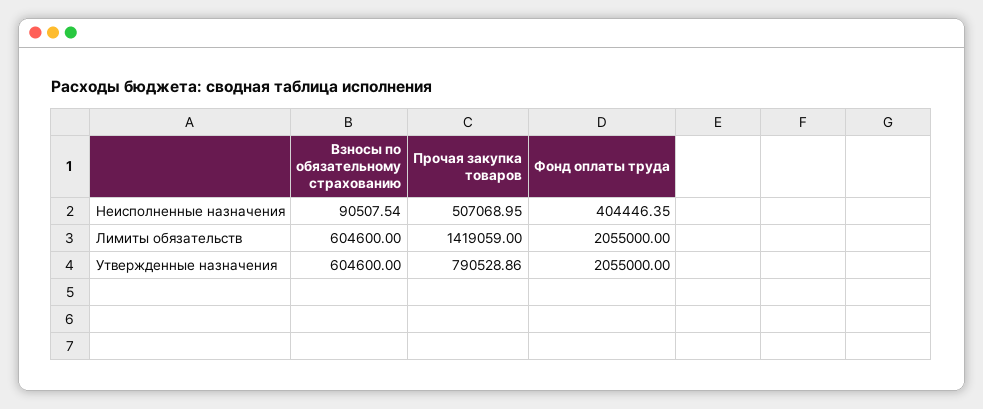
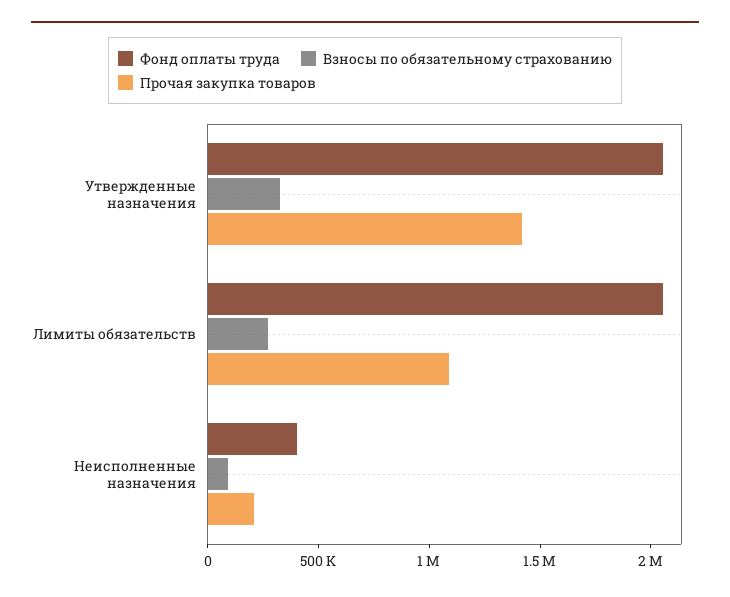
Прочая закупка товаров, Неисполненные назначения: 507068.95 -> 200000
Взносы по обязательному страхованию, Лимиты обязательств: 604600 -> 300000
Прочая закупка товаров, Лимиты обязательств: 1419059 -> 1100000
Взносы по обязательному страхованию, Утвержденные назначения: 604600 -> 300000
Прочая закупка товаров, Утвержденные назначения: 790528.86 -> 1400000

